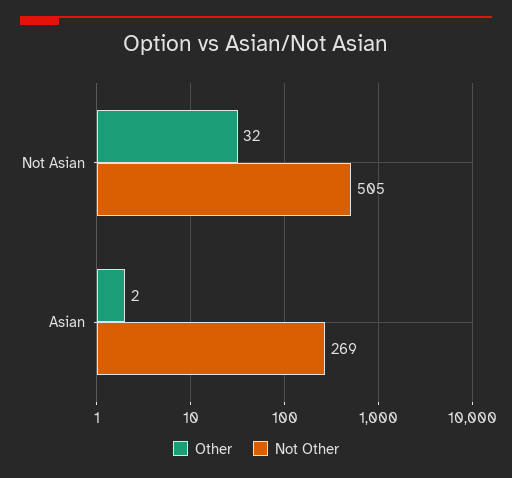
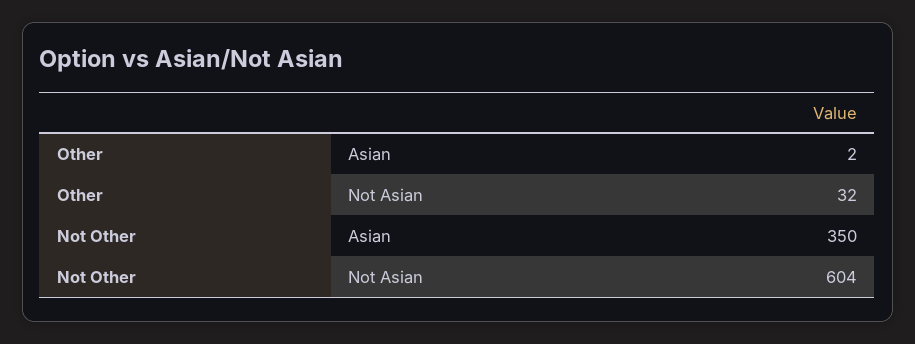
Not Other, Not Asian: 505 -> 604
Not Other, Asian: 269 -> 350

